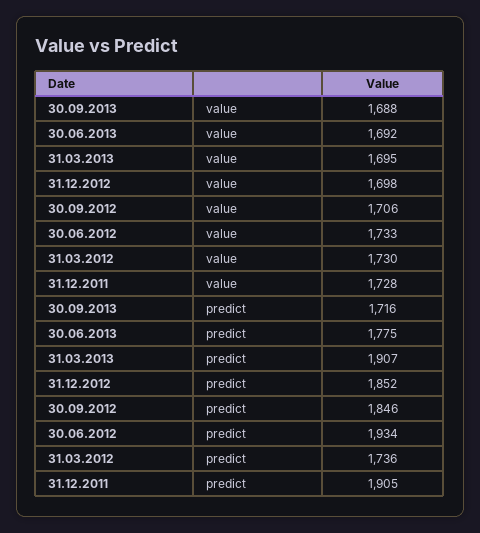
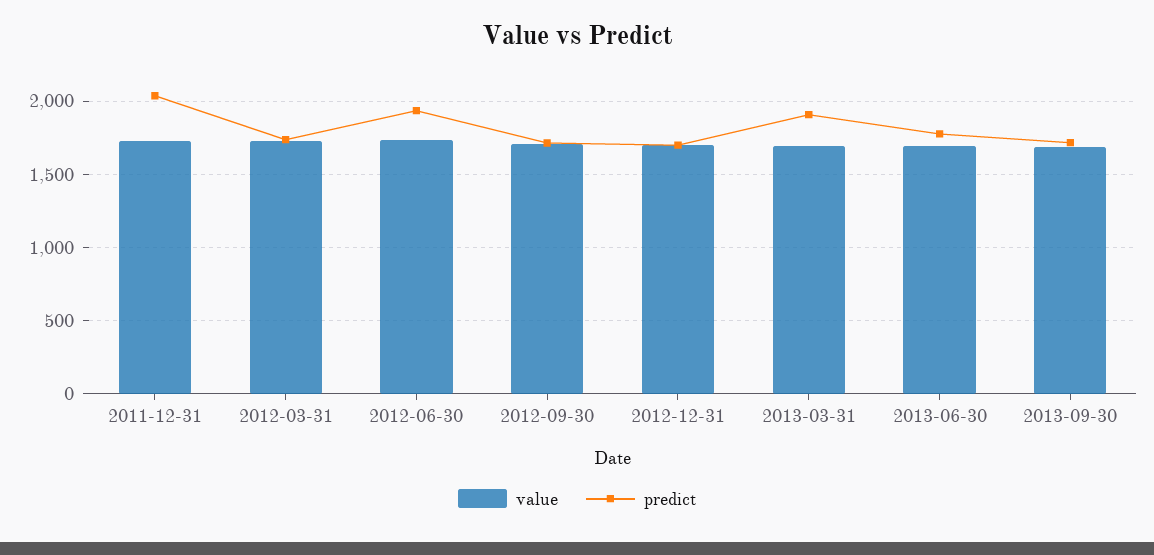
predict, 31.12.2012: 1852 -> 1700
predict, 30.09.2012: 1846 -> 1700
predict, 31.12.2011: 1905 -> 2050

